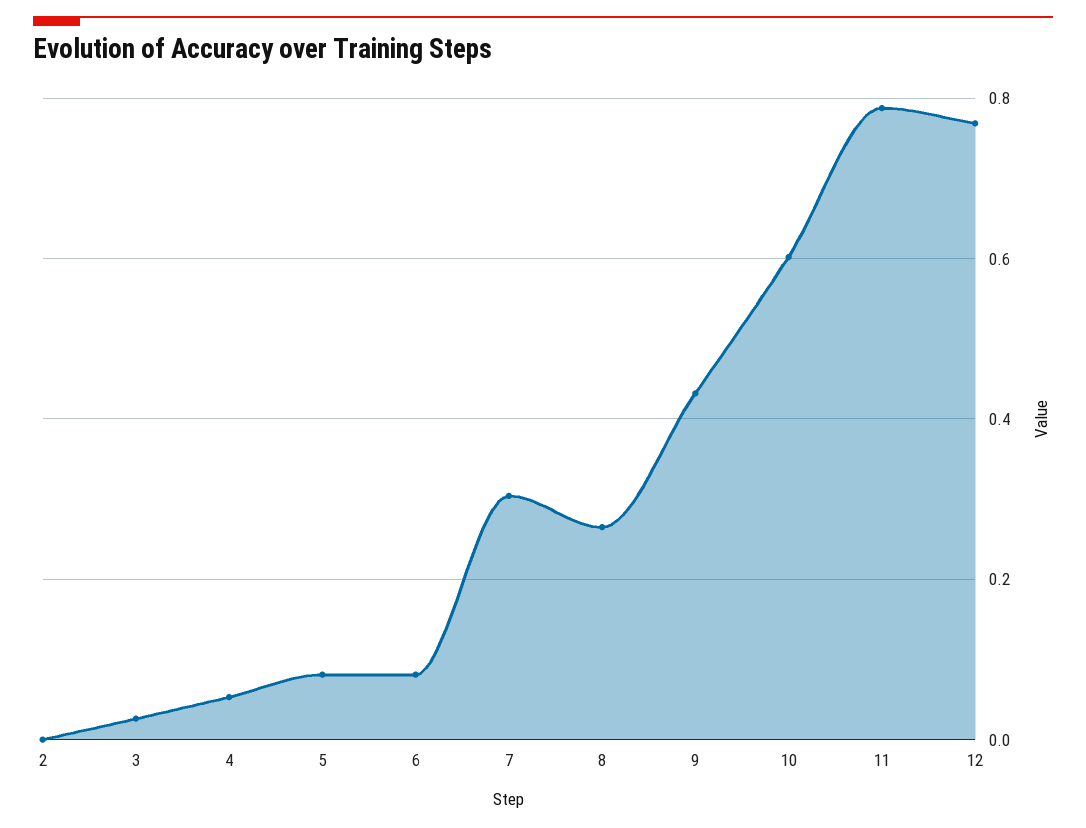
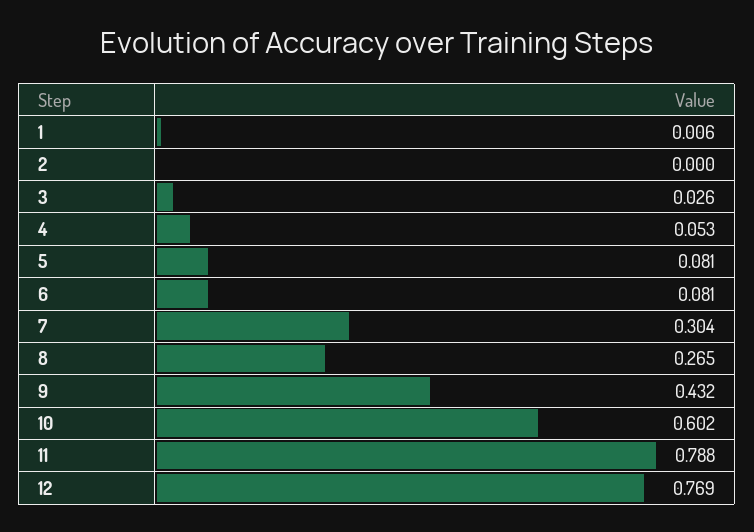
1: none -> 0.006

